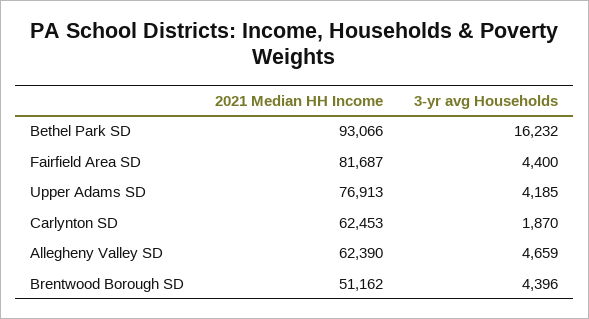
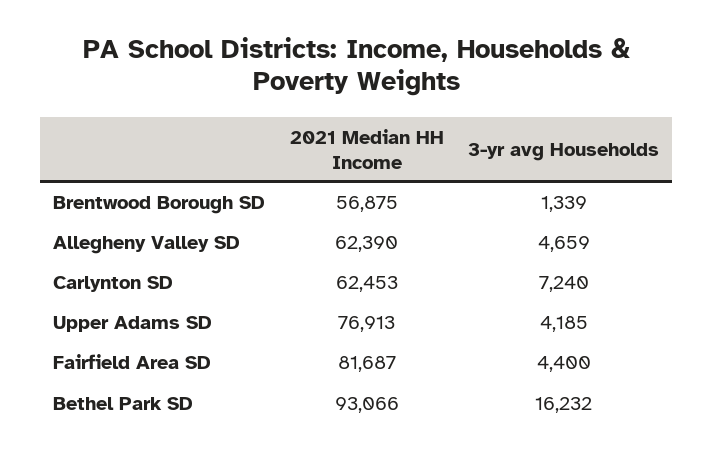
3-yr avg Households, Carlynton SD: 1870 -> 7240
2021 Median HH Income, Brentwood Borough SD: 51162 -> 56875
3-yr avg Households, Brentwood Borough SD: 4396 -> 1339

